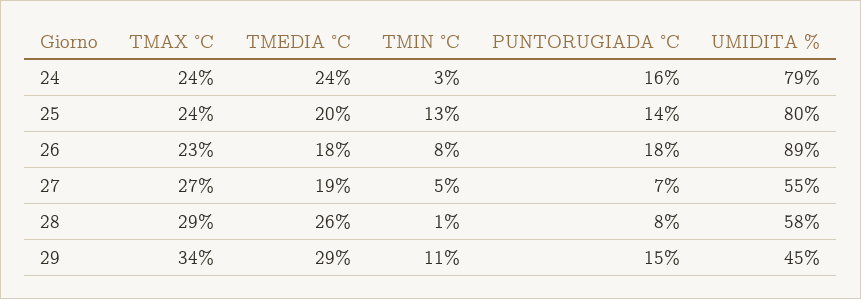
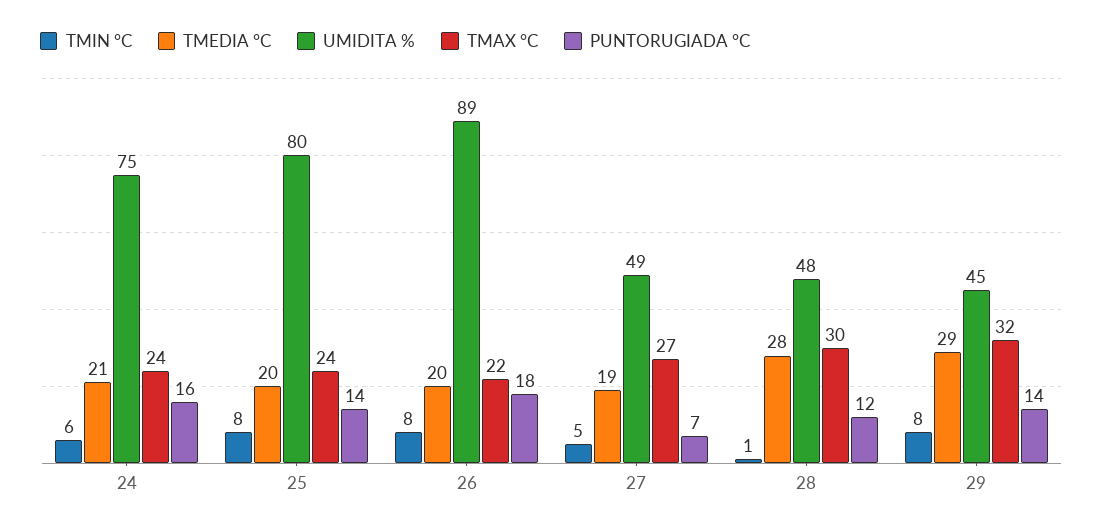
TMEDIA °C, 24: 24 -> 21
TMIN °C, 24: 3 -> 6
UMIDITA %, 24: 79 -> 75
TMIN °C, 25: 13 -> 8
TMAX °C, 26: 23 -> 22
TMEDIA °C, 26: 18 -> 20
UMIDITA %, 27: 55 -> 49
TMAX °C, 28: 29 -> 30
TMEDIA °C, 28: 26 -> 28
PUNTORUGIADA °C, 28: 8 -> 12
UMIDITA %, 28: 58 -> 48
TMAX °C, 29: 34 -> 32
TMIN °C, 29: 11 -> 8
PUNTORUGIADA °C, 29: 15 -> 14

